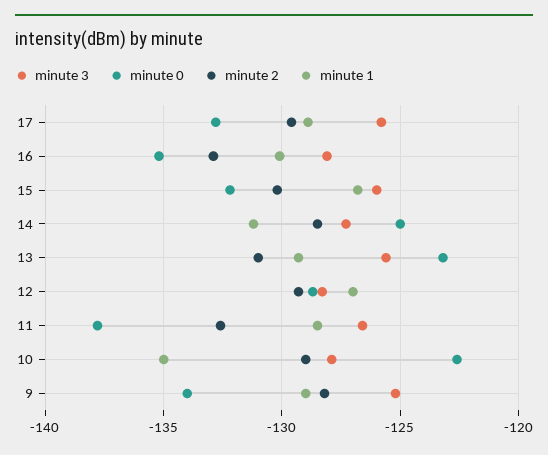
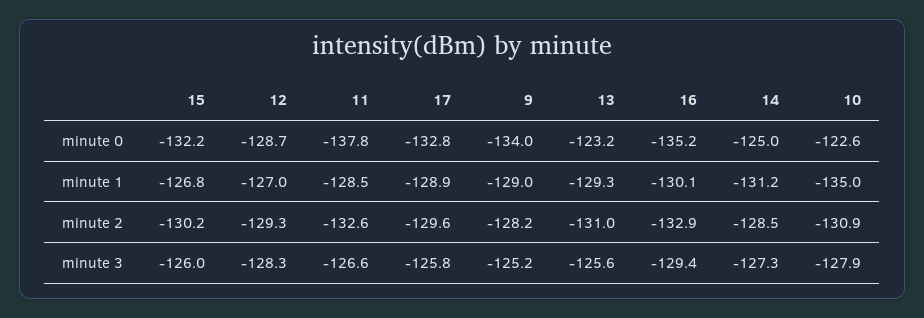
minute 3, 16: -128 -> -129.4
minute 2, 10: -129 -> -130.9

